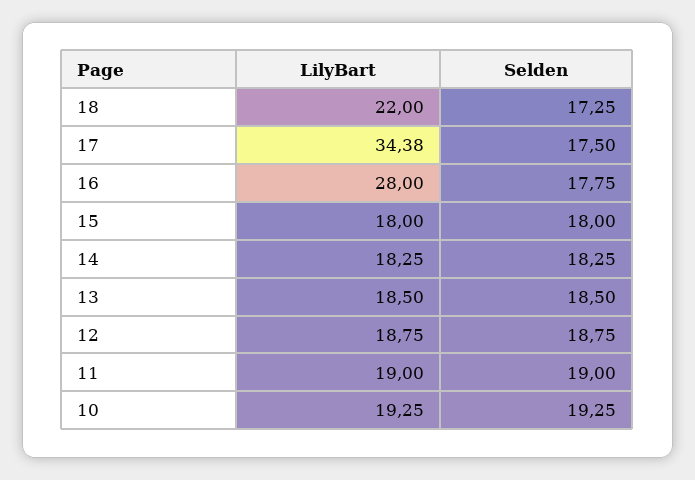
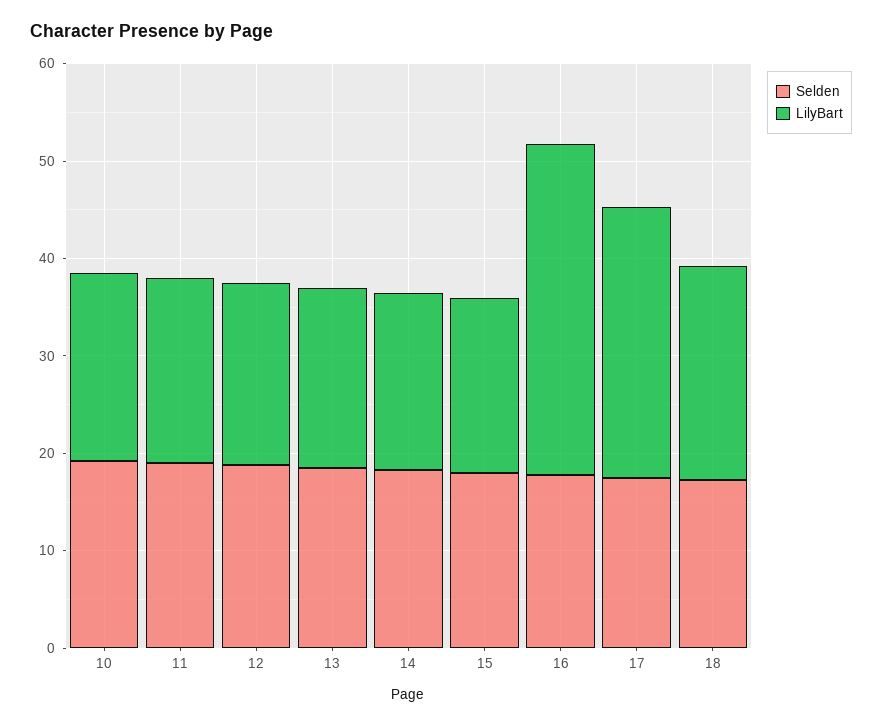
LilyBart, 17: 34.38 -> 28
LilyBart, 16: 28 -> 34

